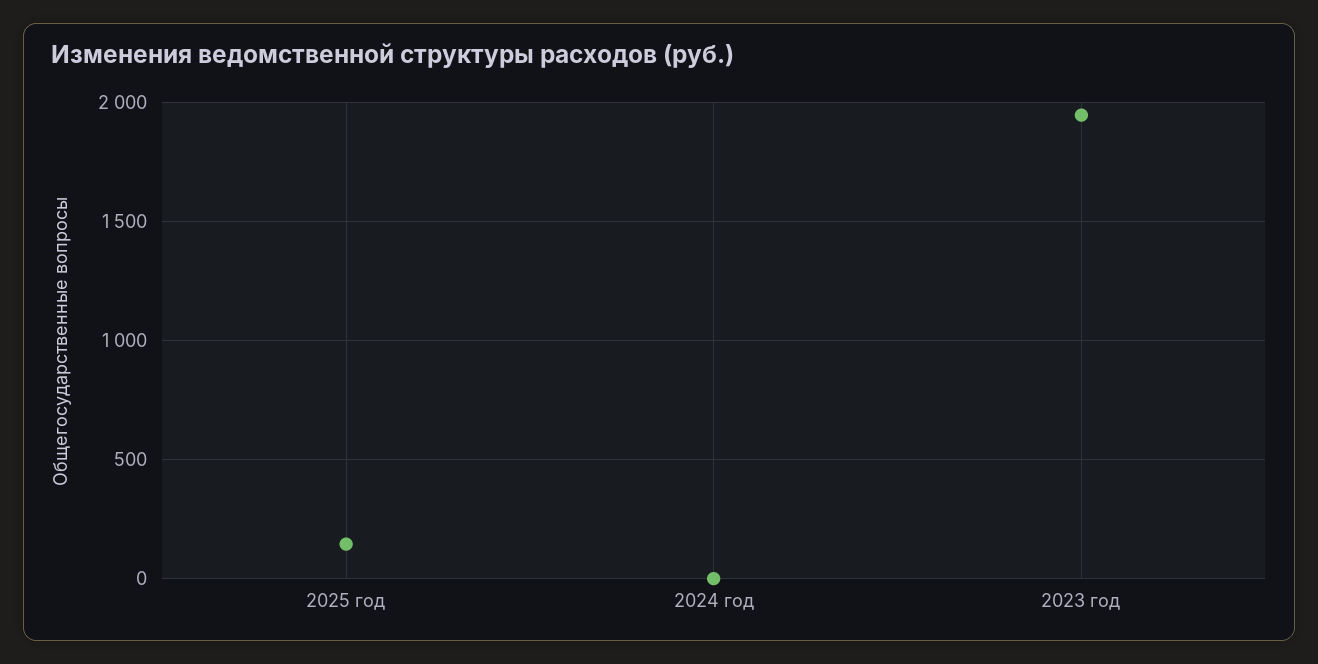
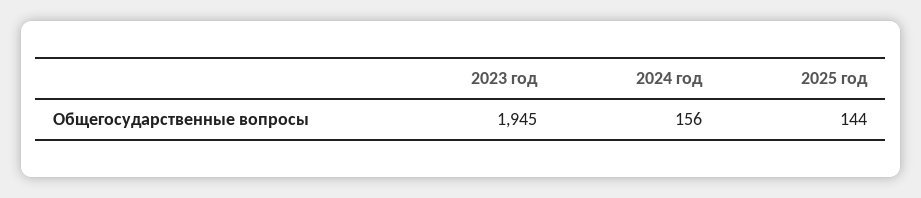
2024 год: 0 -> 156

